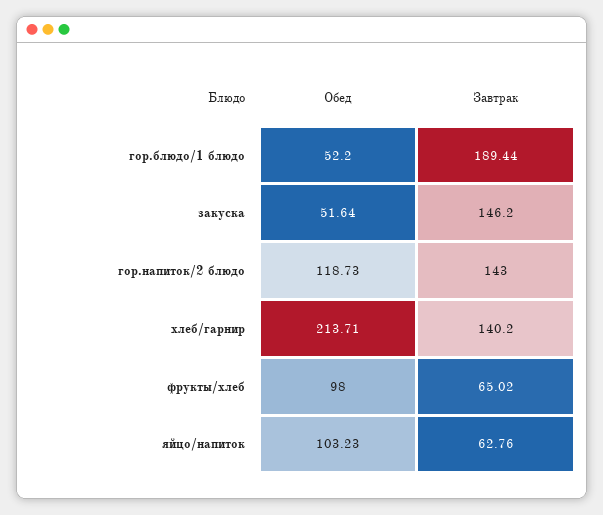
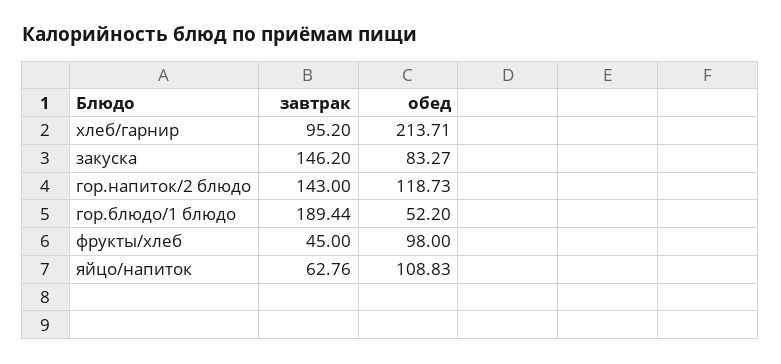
Обед, закуска: 51.64 -> 83.27
Завтрак, хлеб/гарнир: 140.2 -> 95.2
Завтрак, фрукты/хлеб: 65.02 -> 45
Обед, яйцо/напиток: 103.23 -> 108.83

